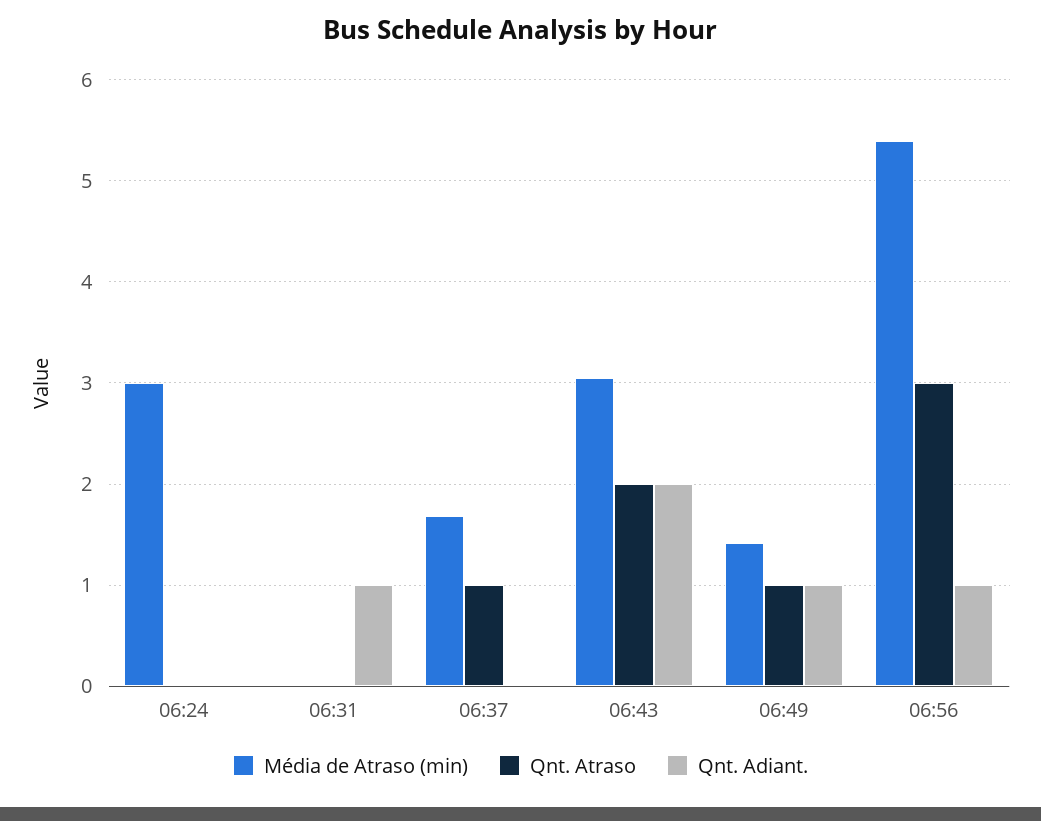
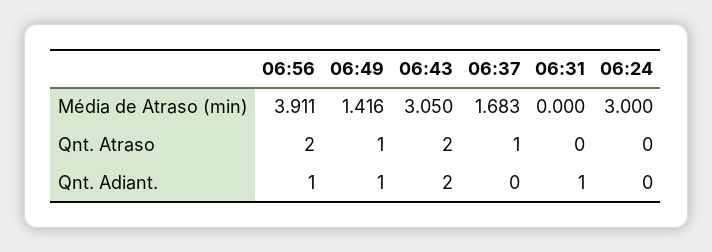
Média de Atraso (min), 06:56: 5.4 -> 3.911
Qnt. Atraso, 06:56: 3 -> 2

